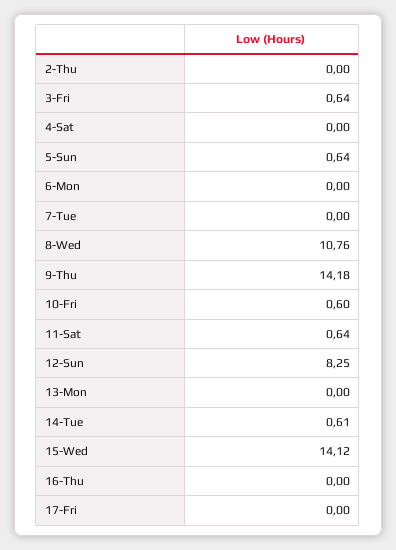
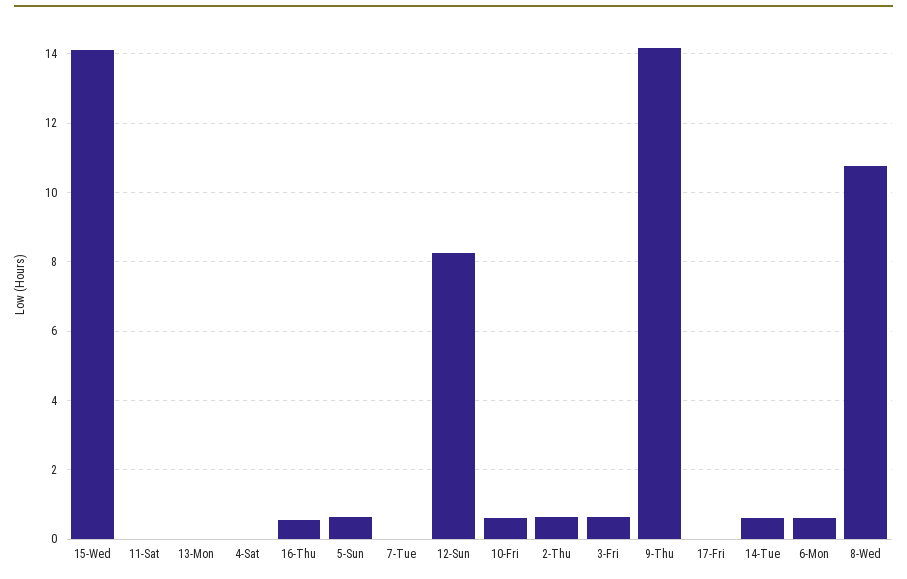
2-Thu: 0 -> 0.6
6-Mon: 0 -> 0.6
11-Sat: 0.64 -> 0
16-Thu: 0 -> 0.6

